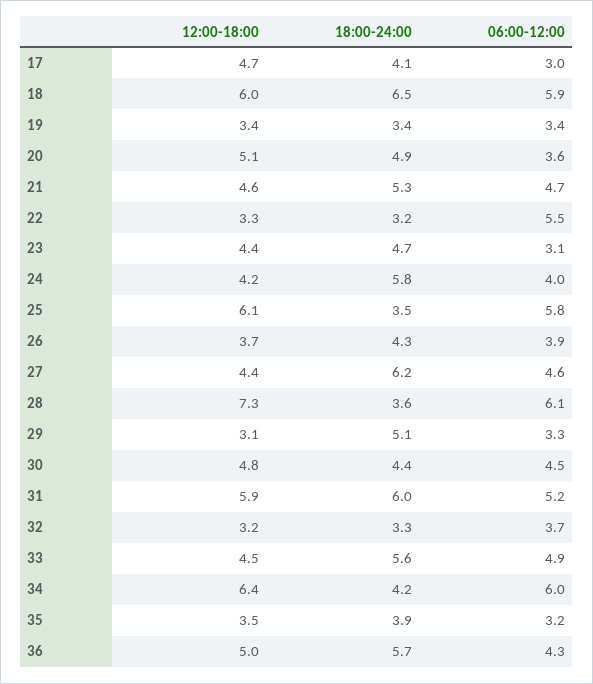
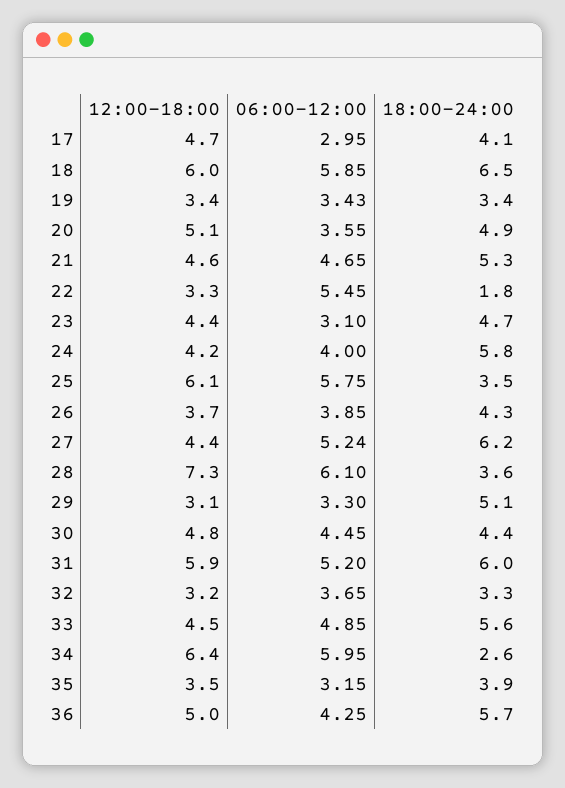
18:00-24:00, 22: 3.2 -> 1.8
06:00-12:00, 27: 4.6 -> 5.24
18:00-24:00, 34: 4.2 -> 2.6

